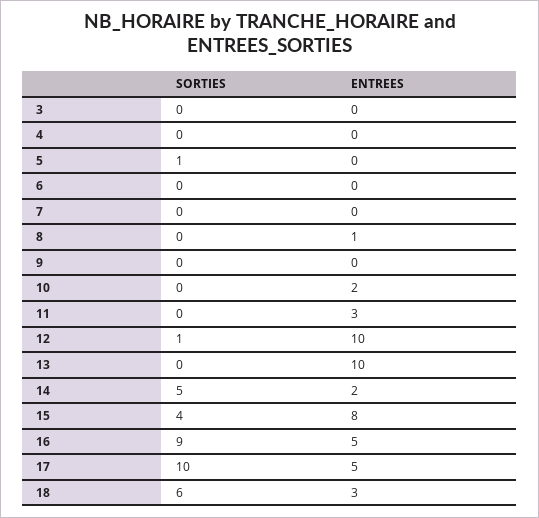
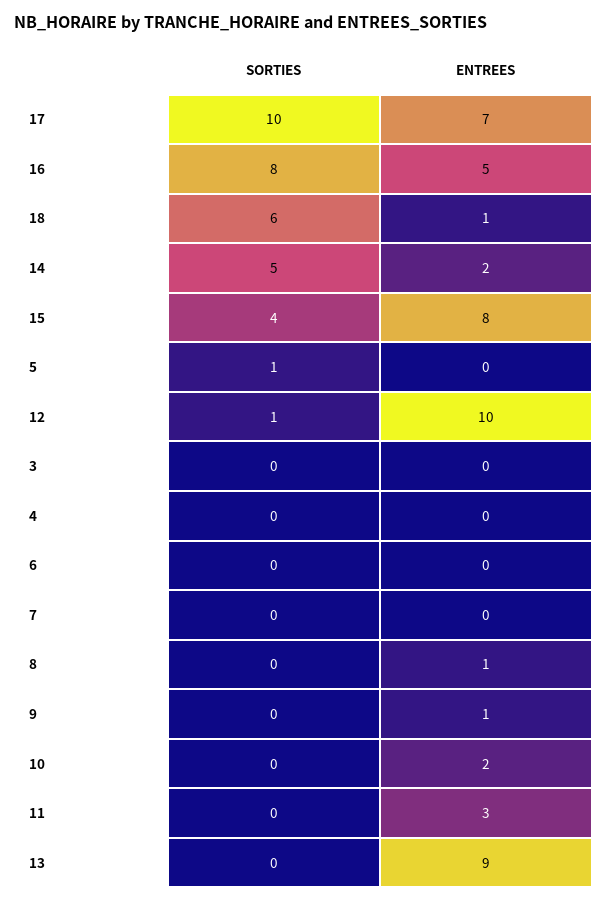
ENTREES, 9: 0 -> 1
ENTREES, 13: 10 -> 9
SORTIES, 16: 9 -> 8
ENTREES, 17: 5 -> 7
ENTREES, 18: 3 -> 1

